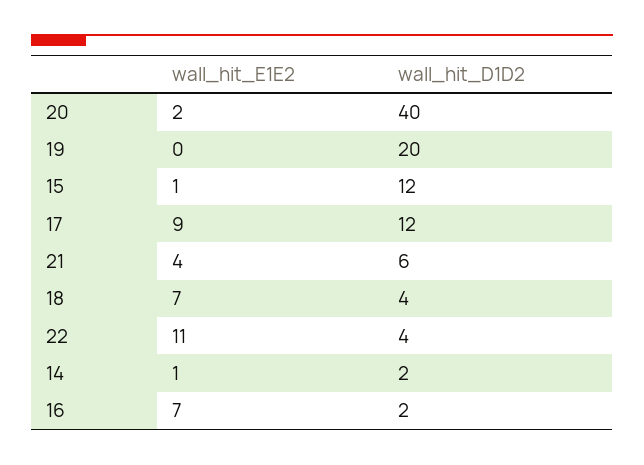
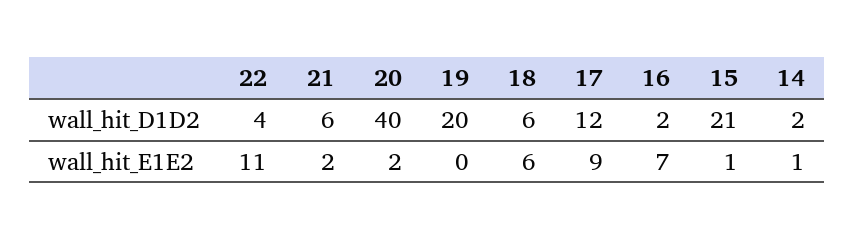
wall_hit_D1D2, 15: 12 -> 21
wall_hit_E1E2, 21: 4 -> 2
wall_hit_E1E2, 18: 7 -> 6
wall_hit_D1D2, 18: 4 -> 6

